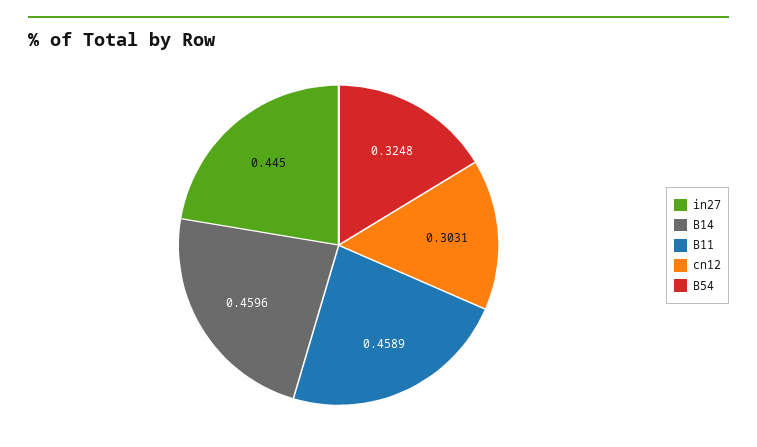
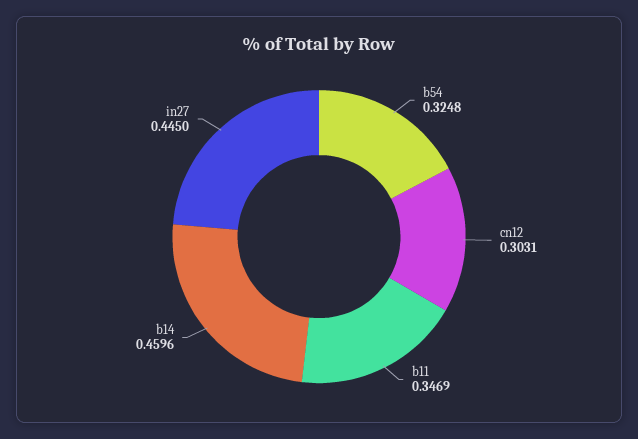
B11: 0.4589 -> 0.3469

